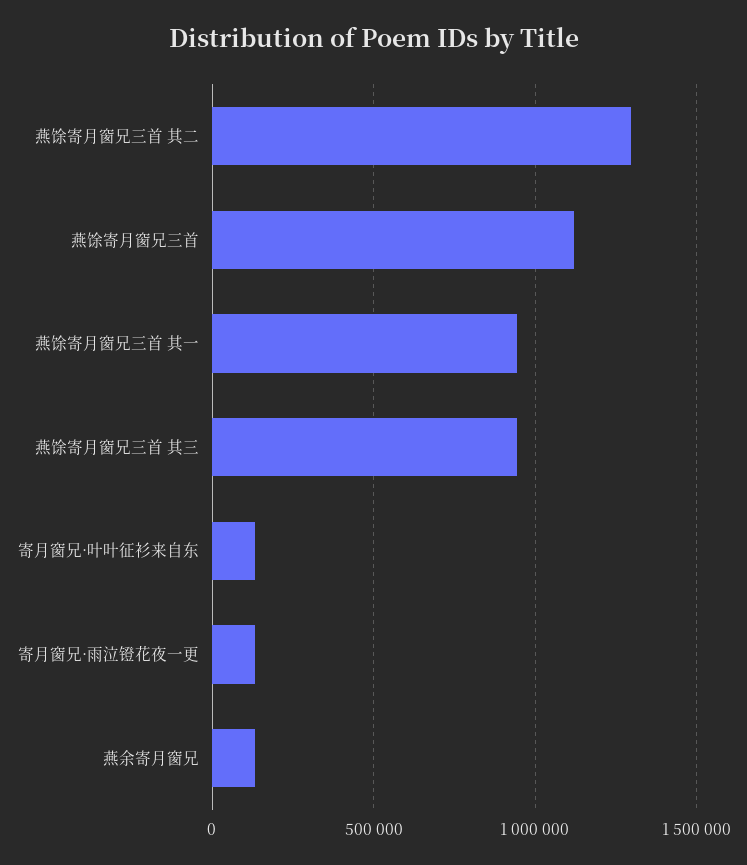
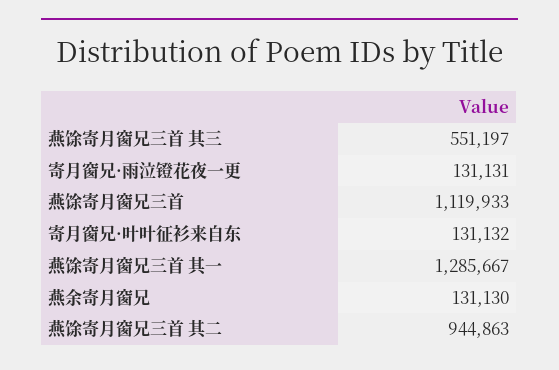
燕馀寄月窗兄三首 其二: 1300000 -> 944863
燕馀寄月窗兄三首 其一: 950000 -> 1285667
燕馀寄月窗兄三首 其三: 950000 -> 551197

